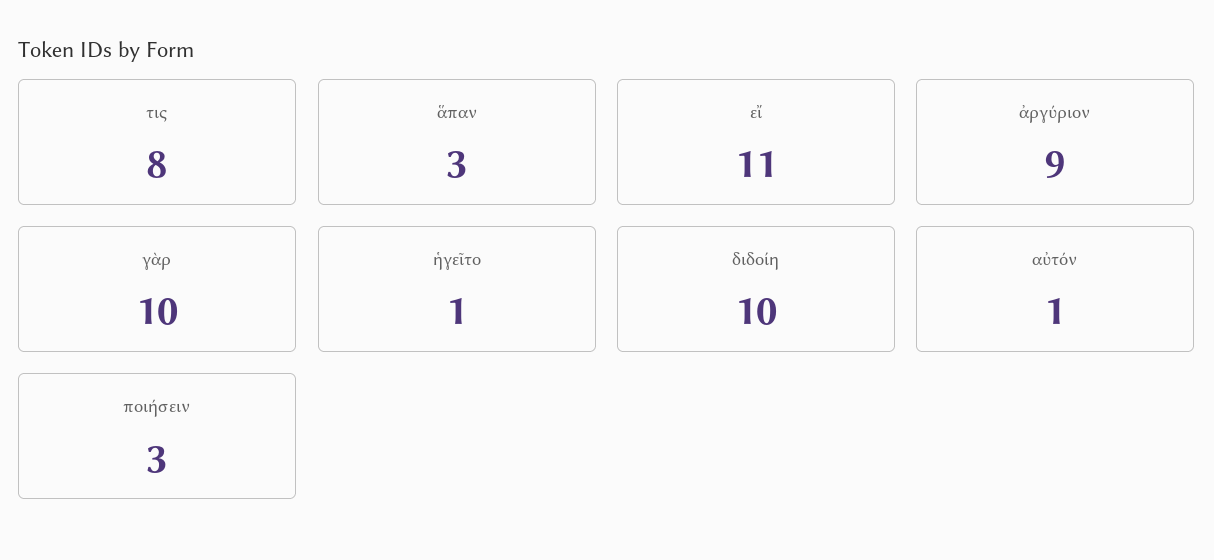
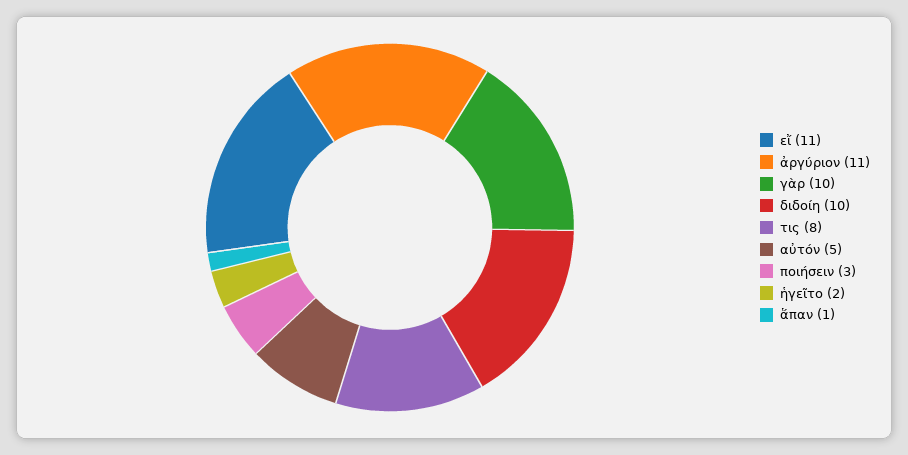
ἅπαν: 3 -> 1
ἀργύριον: 9 -> 11
ἡγεῖτο: 1 -> 2
αὐτόν: 1 -> 5

